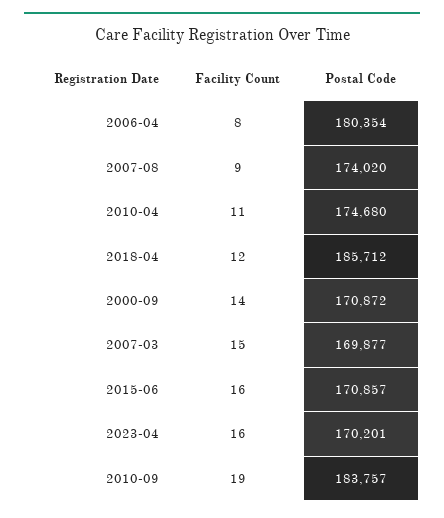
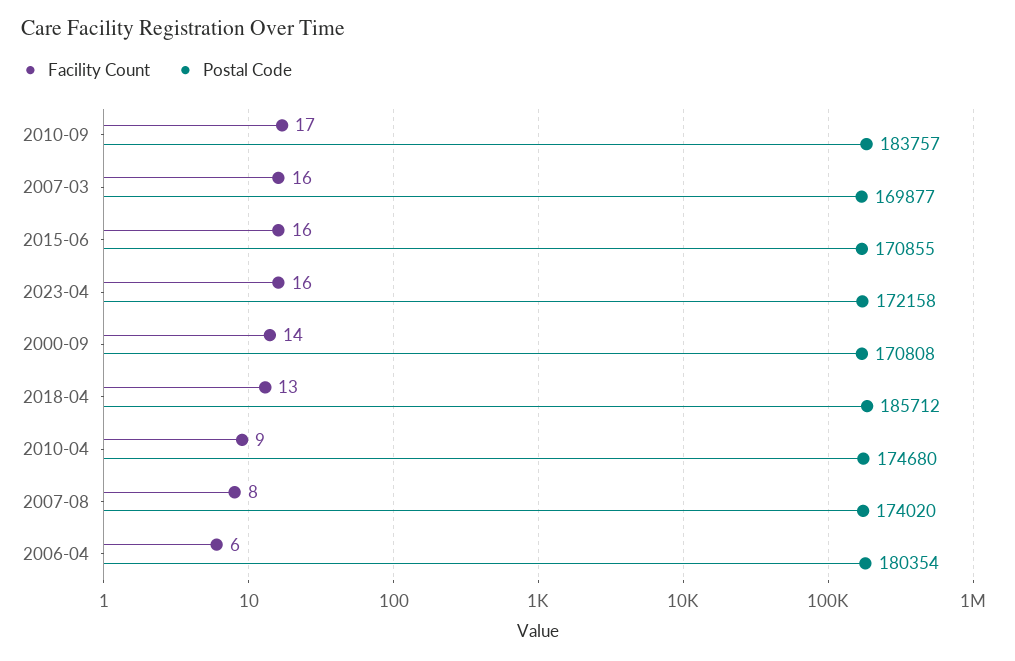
Facility Count, 2006-04: 8 -> 6
Facility Count, 2007-08: 9 -> 8
Facility Count, 2010-04: 11 -> 9
Facility Count, 2018-04: 12 -> 13
Postal Code, 2000-09: 170872 -> 170808
Facility Count, 2007-03: 15 -> 16
Postal Code, 2015-06: 170857 -> 170855
Postal Code, 2023-04: 170201 -> 172158
Facility Count, 2010-09: 19 -> 17

